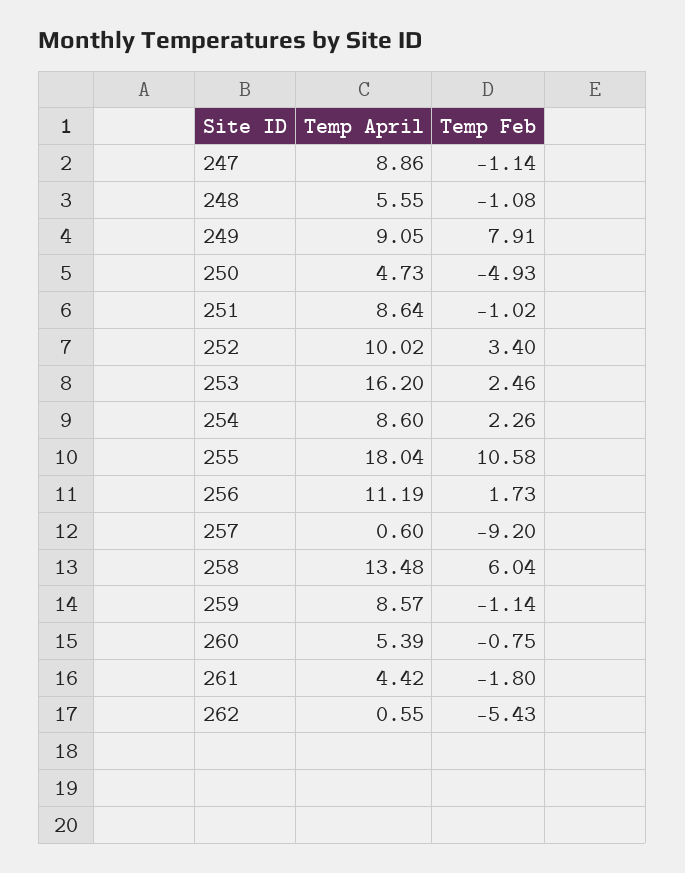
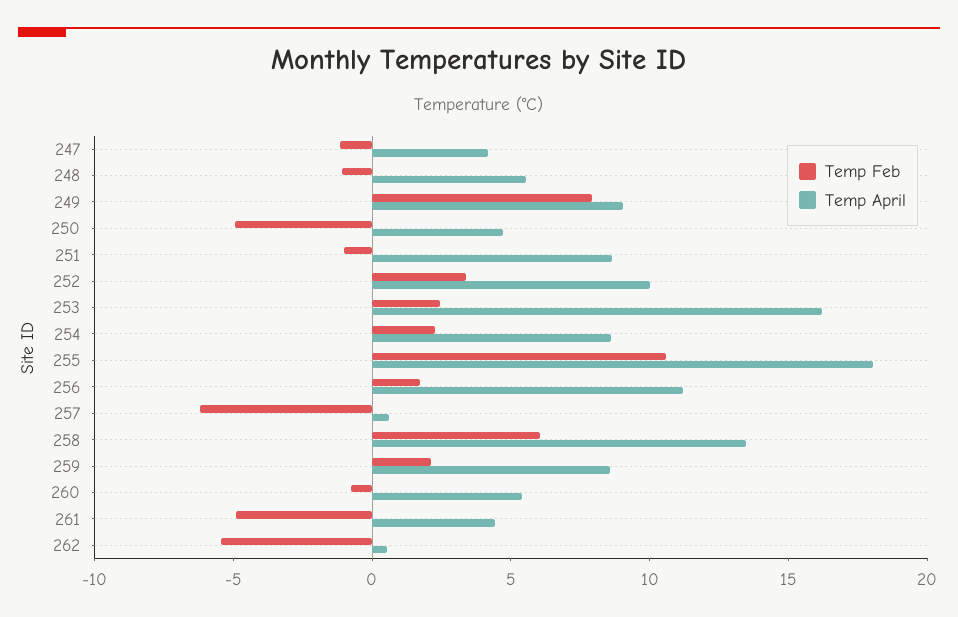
Temp April, 247: 8.86 -> 4
Temp Feb, 257: -9.2 -> -6
Temp Feb, 259: -1.14 -> 2
Temp Feb, 261: -1.8 -> -5

